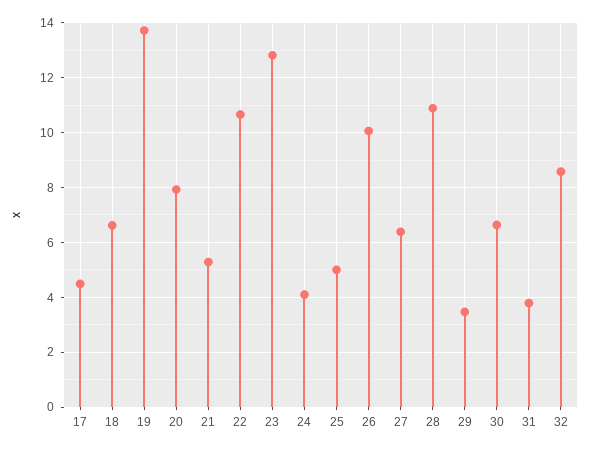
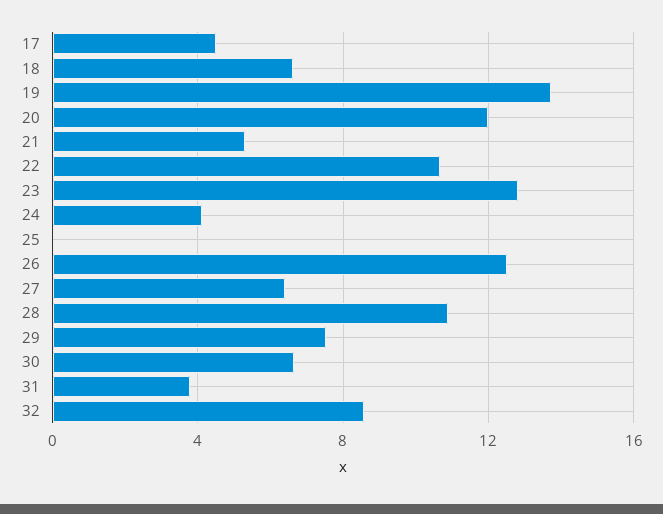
20: 8 -> 12
25: 5 -> 0
26: 10 -> 12.5
29: 3.5 -> 7.5

